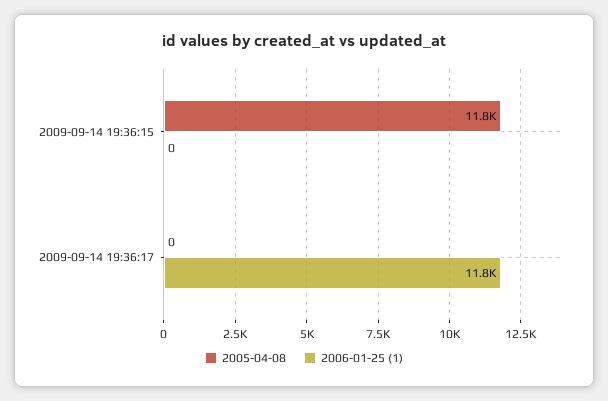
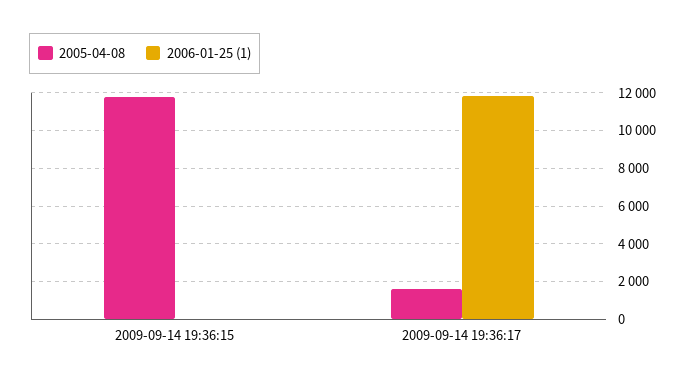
2005-04-08, 2009-09-14 19:36:17: 0 -> 1500

